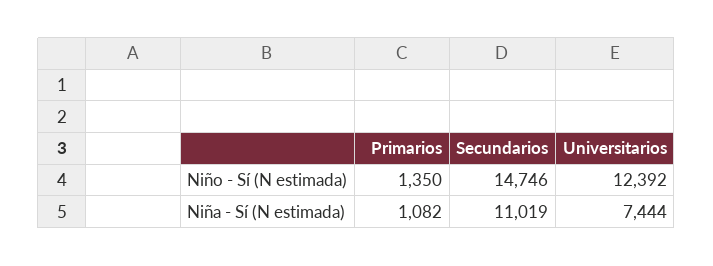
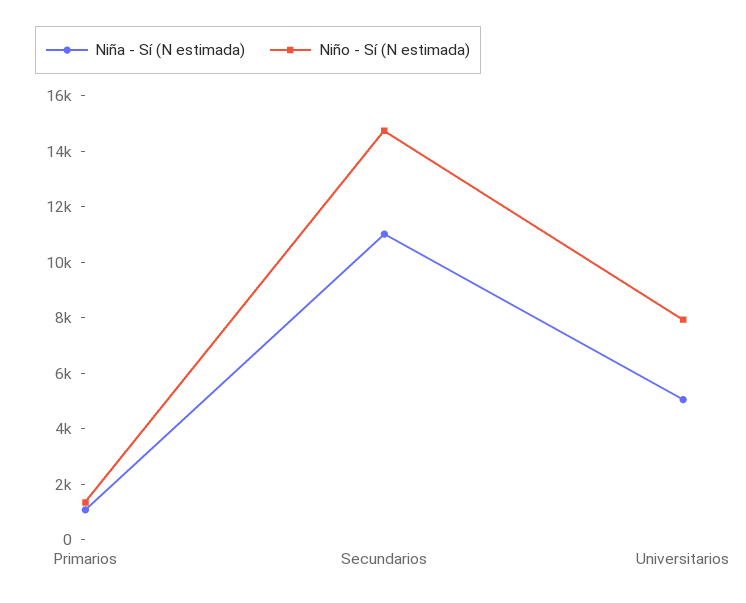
Niño - Sí (N estimada), Universitarios: 12392 -> 8000
Niña - Sí (N estimada), Universitarios: 7444 -> 5000

